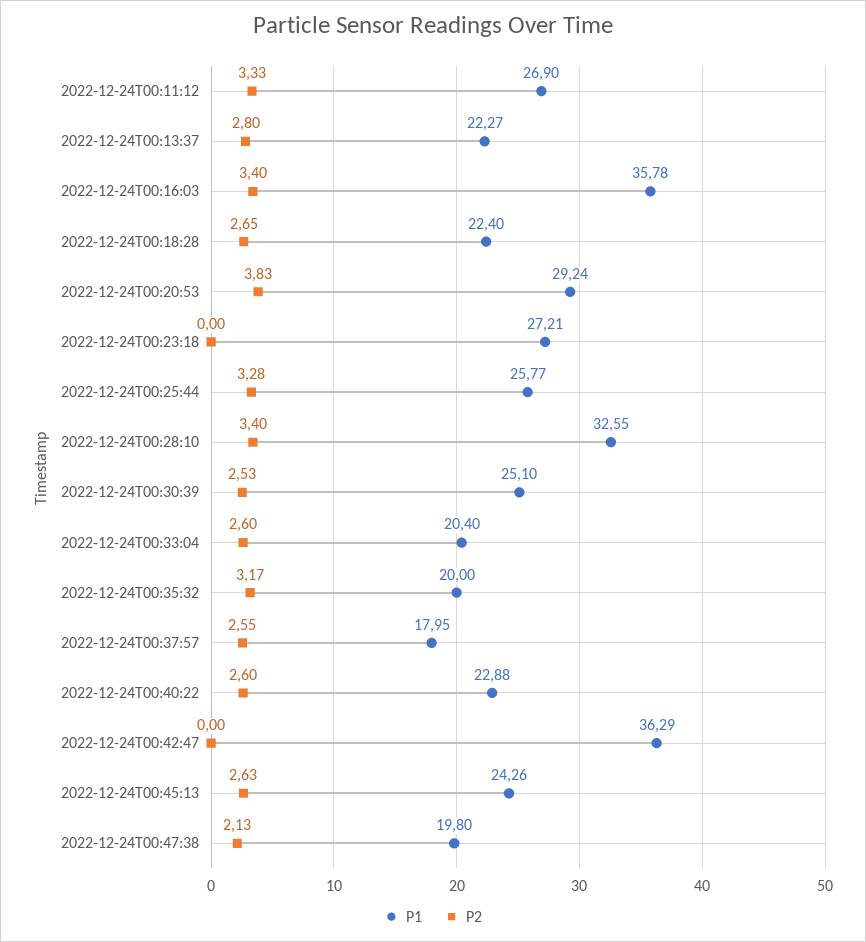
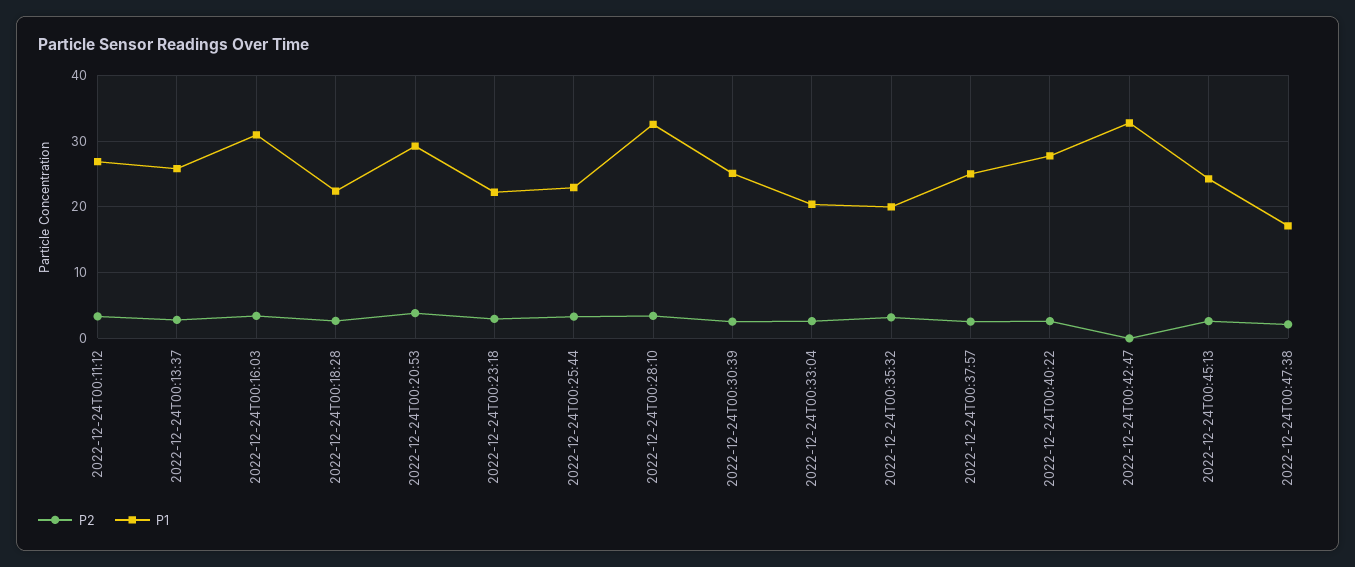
P1, 2022-12-24T00:13:37: 22.27 -> 26
P1, 2022-12-24T00:16:03: 35.78 -> 31
P1, 2022-12-24T00:23:18: 27.21 -> 22
P2, 2022-12-24T00:23:18: 0 -> 3
P1, 2022-12-24T00:25:44: 25.77 -> 23
P1, 2022-12-24T00:37:57: 17.95 -> 25
P1, 2022-12-24T00:40:22: 22.88 -> 28
P1, 2022-12-24T00:42:47: 36.29 -> 33
P1, 2022-12-24T00:47:38: 19.8 -> 17

